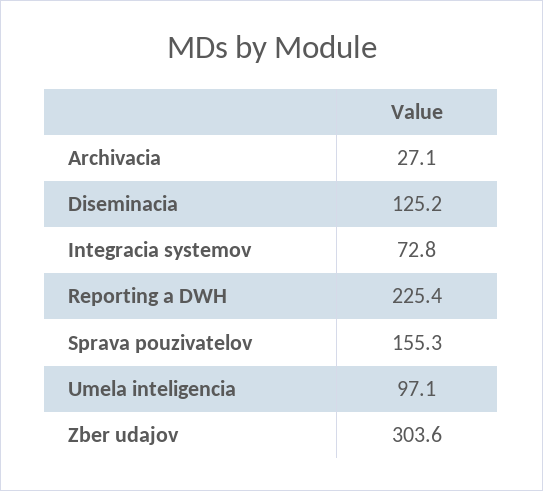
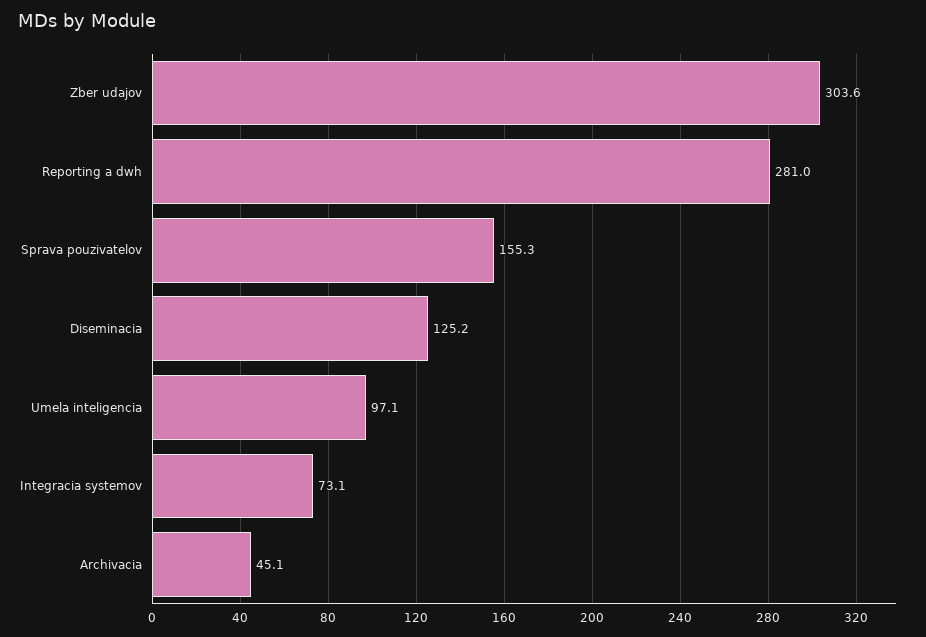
Archivacia: 27.1 -> 45.1
Integracia systemov: 72.8 -> 73.1
Reporting a DWH: 225.4 -> 281

